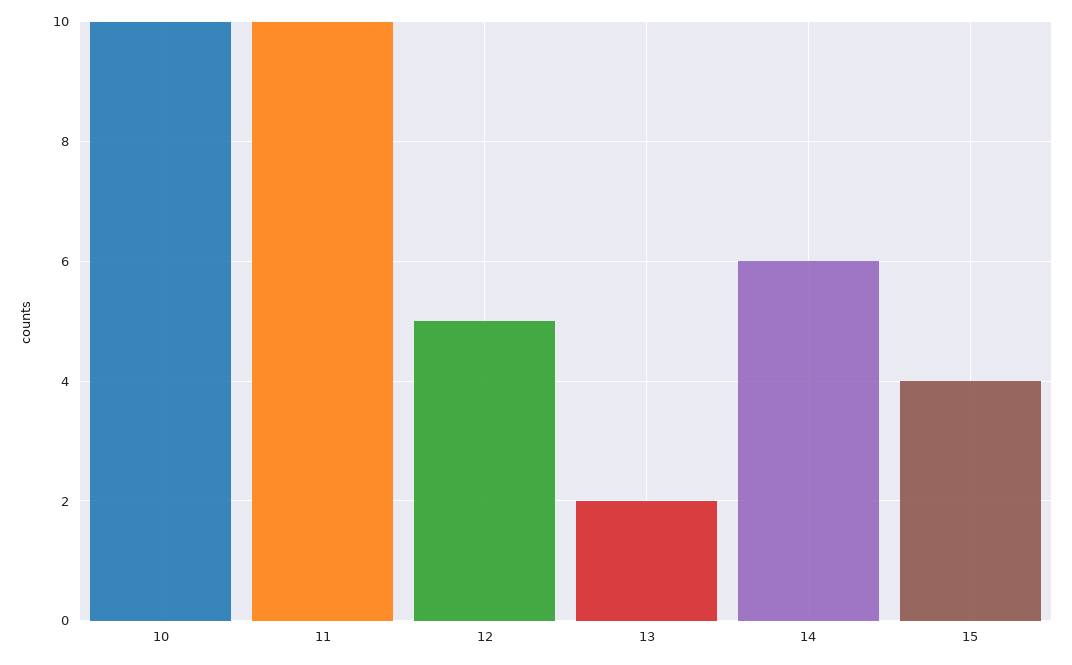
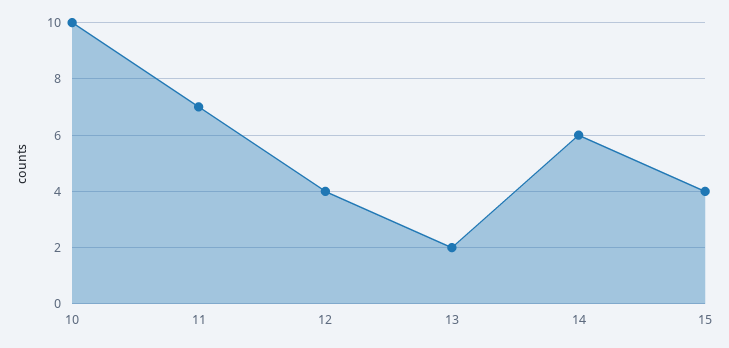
11: 10 -> 7
12: 5 -> 4

